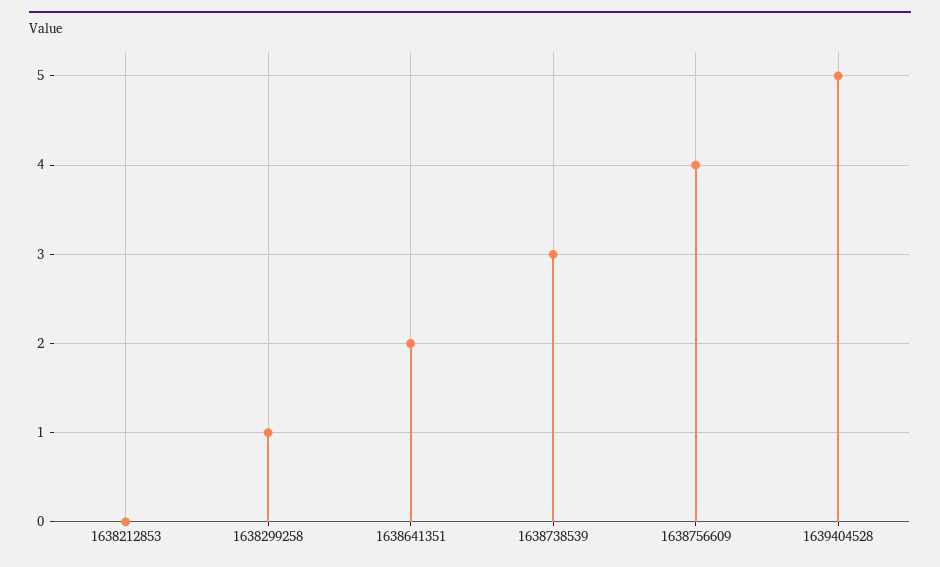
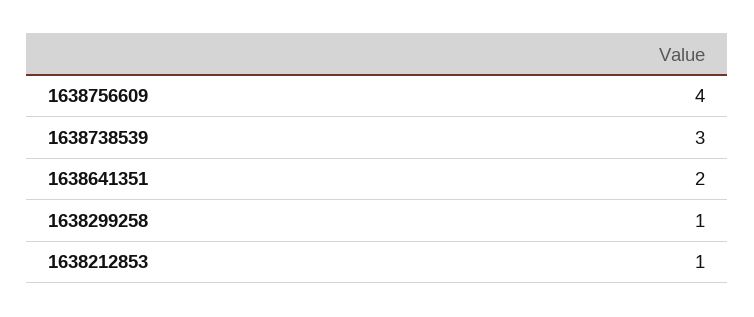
1638212853: 0 -> 1
1639404528: 5 -> none

